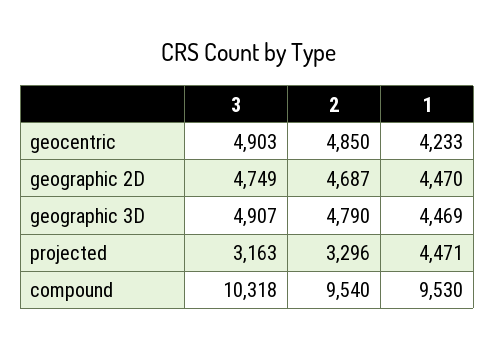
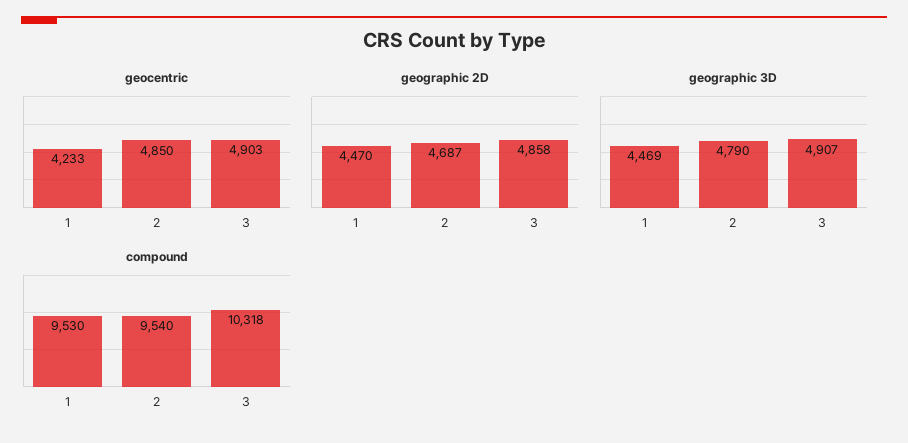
geographic 2D, 3: 4749 -> 4858
projected, 3: 3163 -> none
projected, 2: 3296 -> none
projected, 1: 4471 -> none

